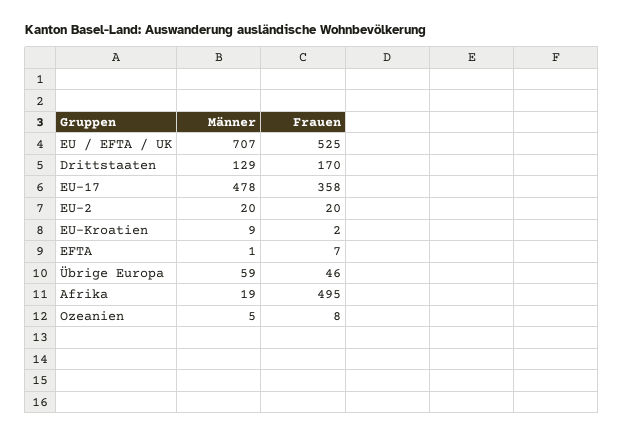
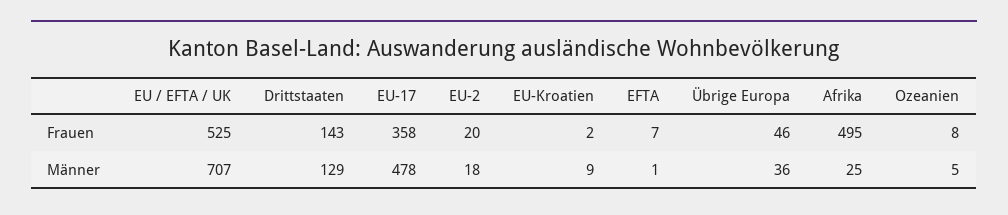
Frauen, Drittstaaten: 170 -> 143
Männer, EU-2: 20 -> 18
Männer, Übrige Europa: 59 -> 36
Männer, Afrika: 19 -> 25

